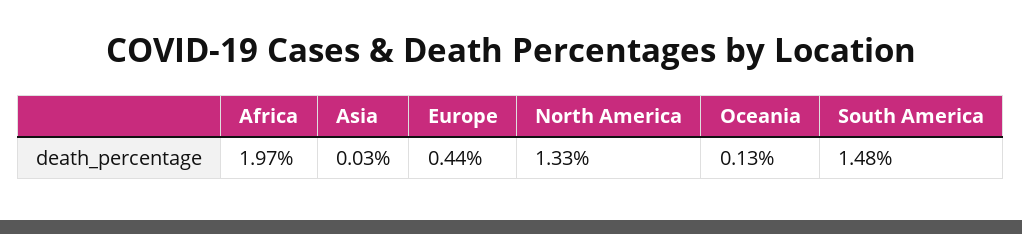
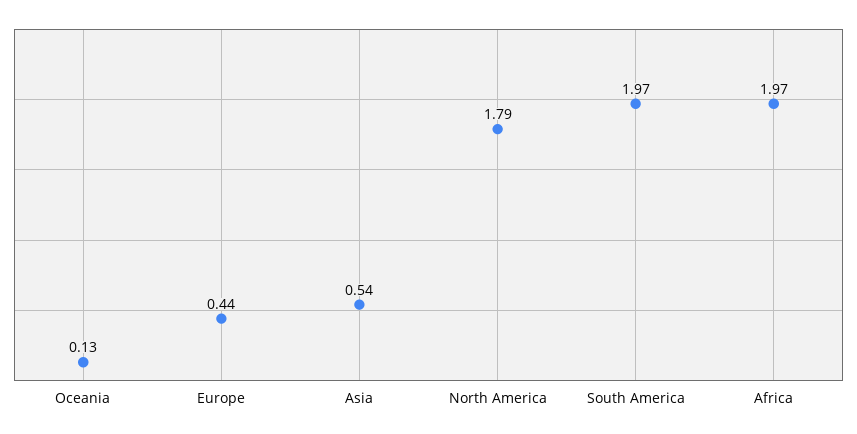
Asia: 0.03 -> 0.54
North America: 1.33 -> 1.79
South America: 1.48 -> 1.97

